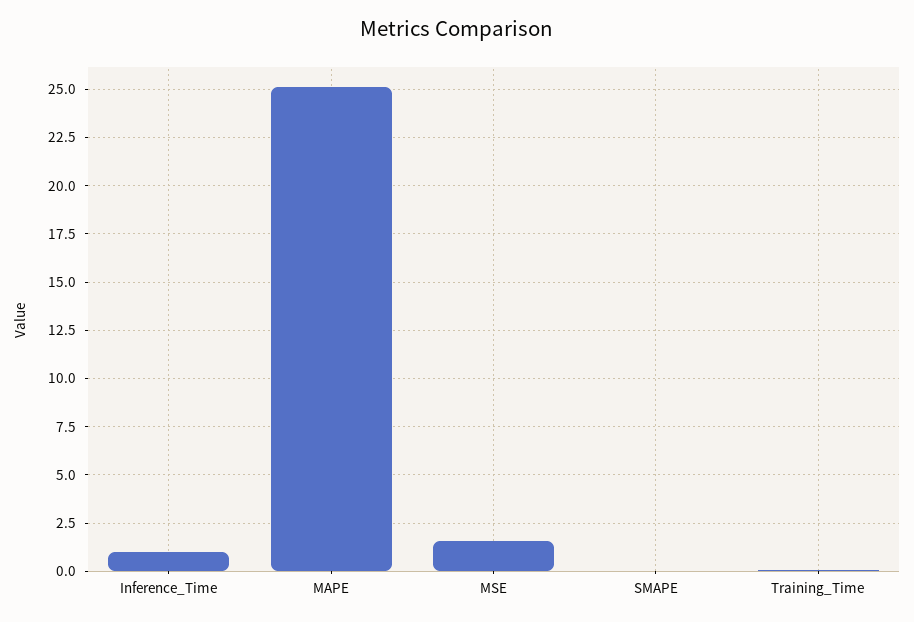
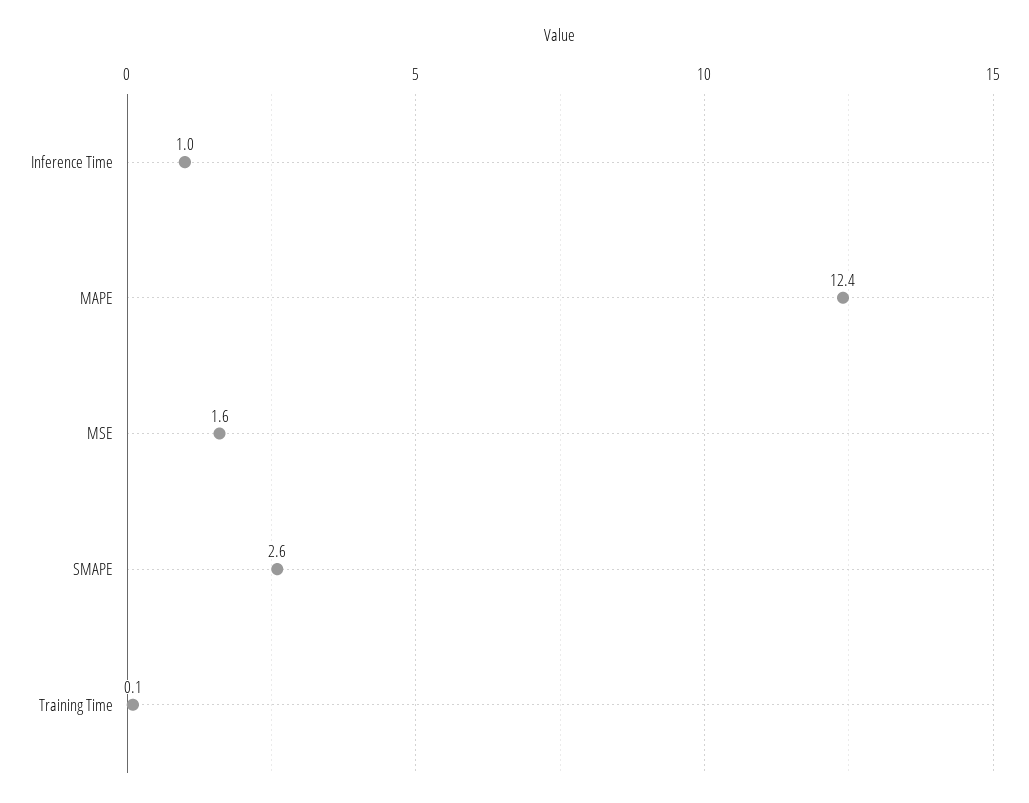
MAPE: 25 -> 12.4
SMAPE: 0 -> 2.6

